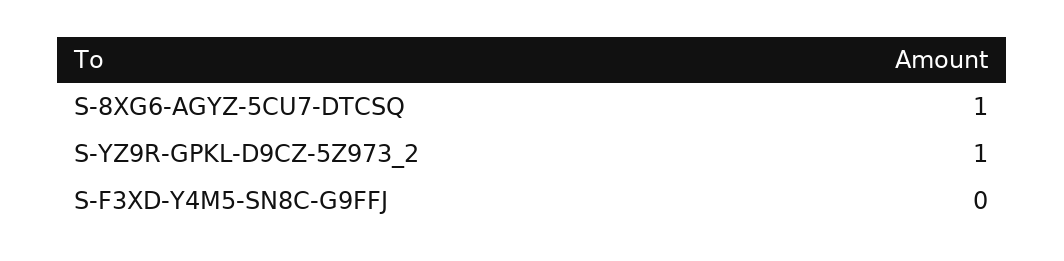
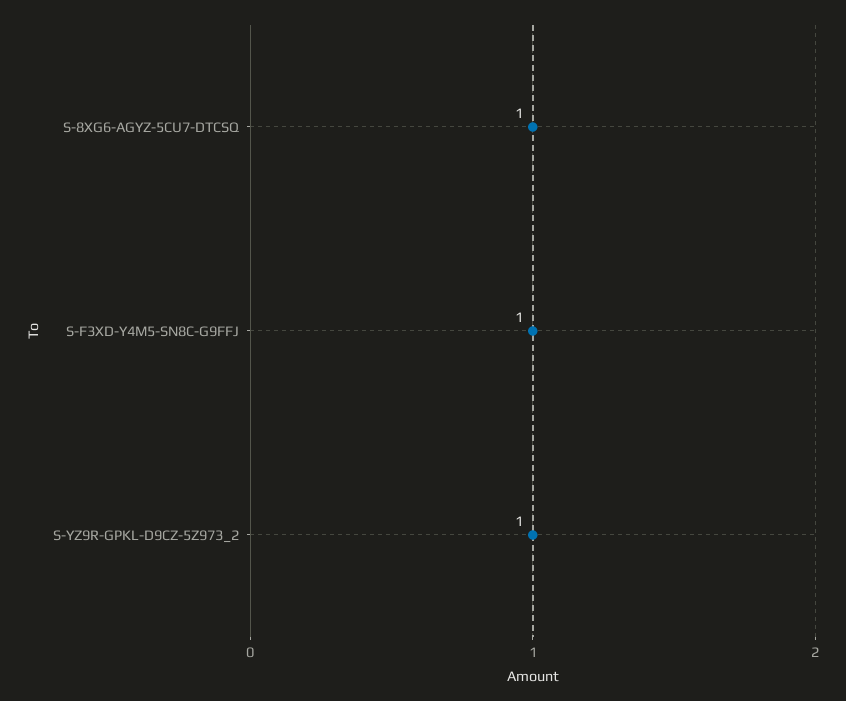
S-F3XD-Y4M5-SN8C-G9FFJ: 0 -> 1

